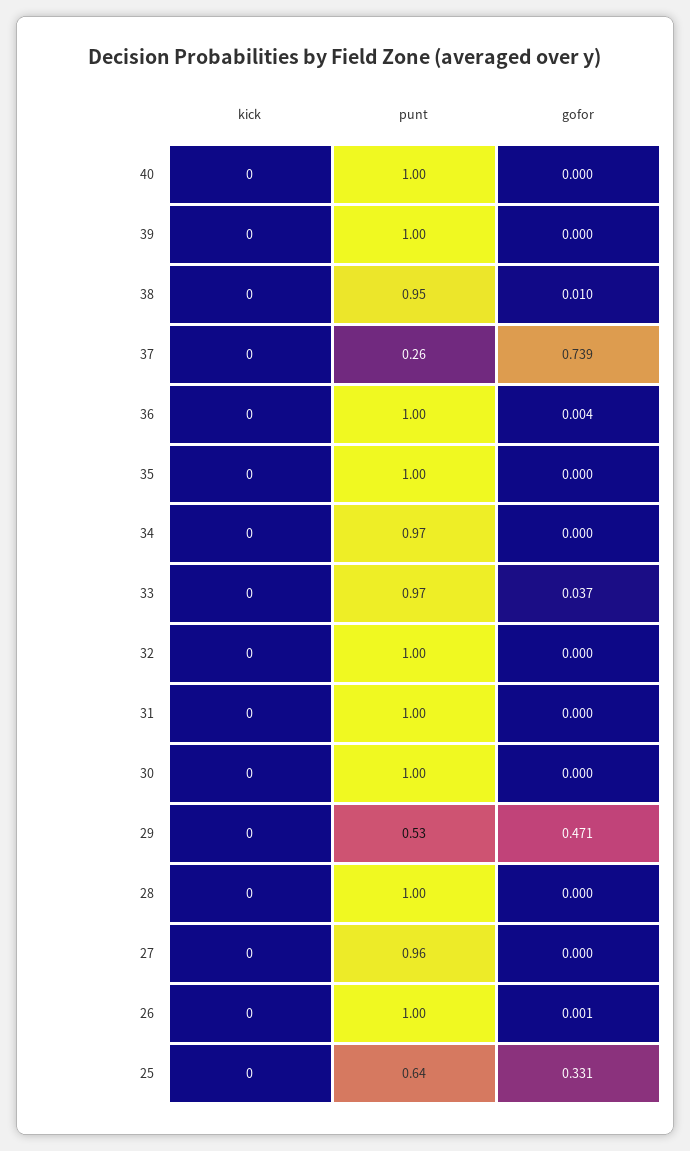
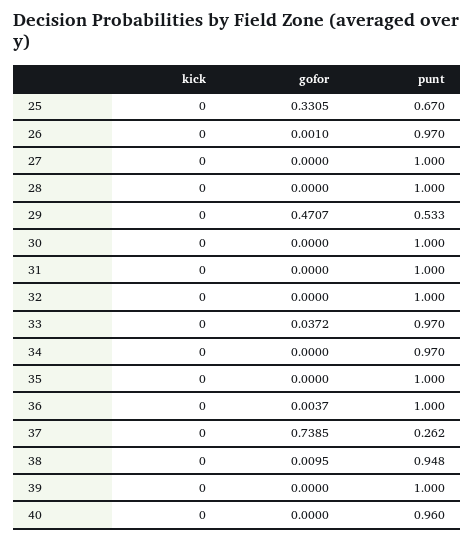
punt, 40: 1 -> 0.96
punt, 27: 0.96 -> 1
punt, 26: 1 -> 0.97
punt, 25: 0.64 -> 0.67

